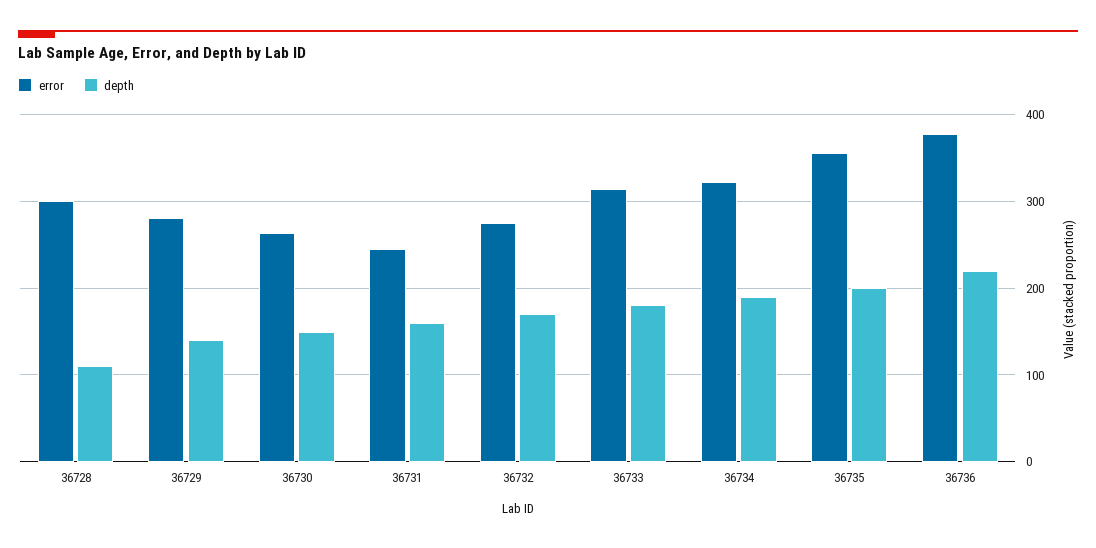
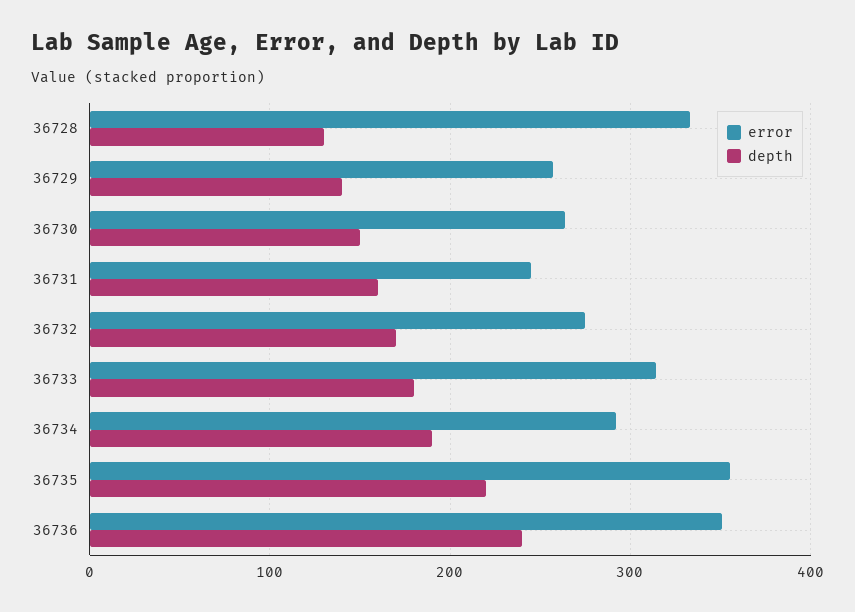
error, 36728: 300 -> 330
depth, 36728: 110 -> 130
error, 36729: 280 -> 260
error, 36734: 320 -> 290
depth, 36735: 200 -> 220
error, 36736: 380 -> 350
depth, 36736: 220 -> 240

